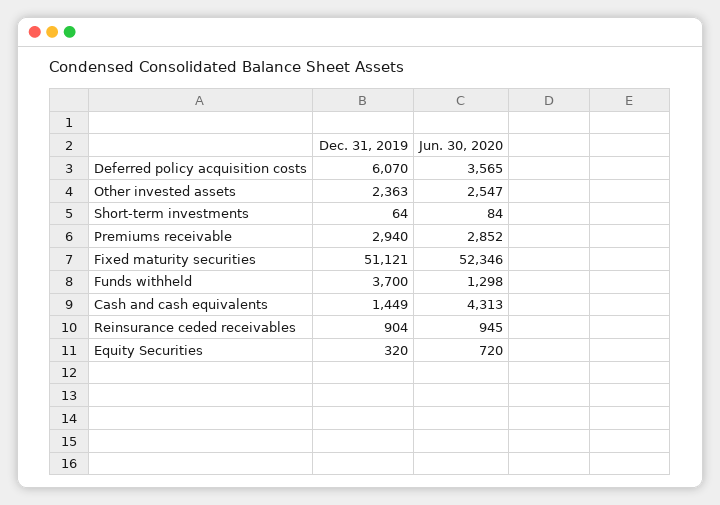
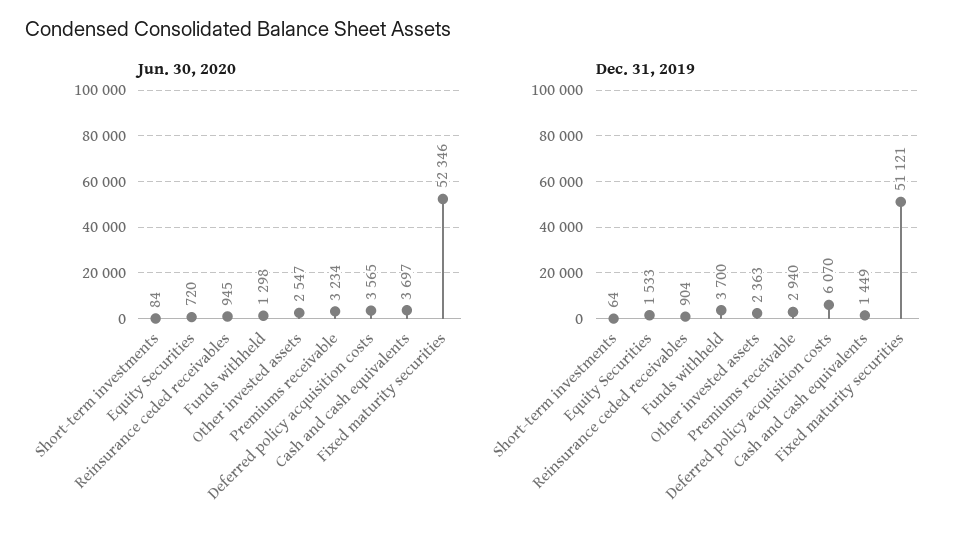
Jun. 30, 2020, Premiums receivable: 2852 -> 3234
Jun. 30, 2020, Cash and cash equivalents: 4313 -> 3697
Dec. 31, 2019, Equity Securities: 320 -> 1533

